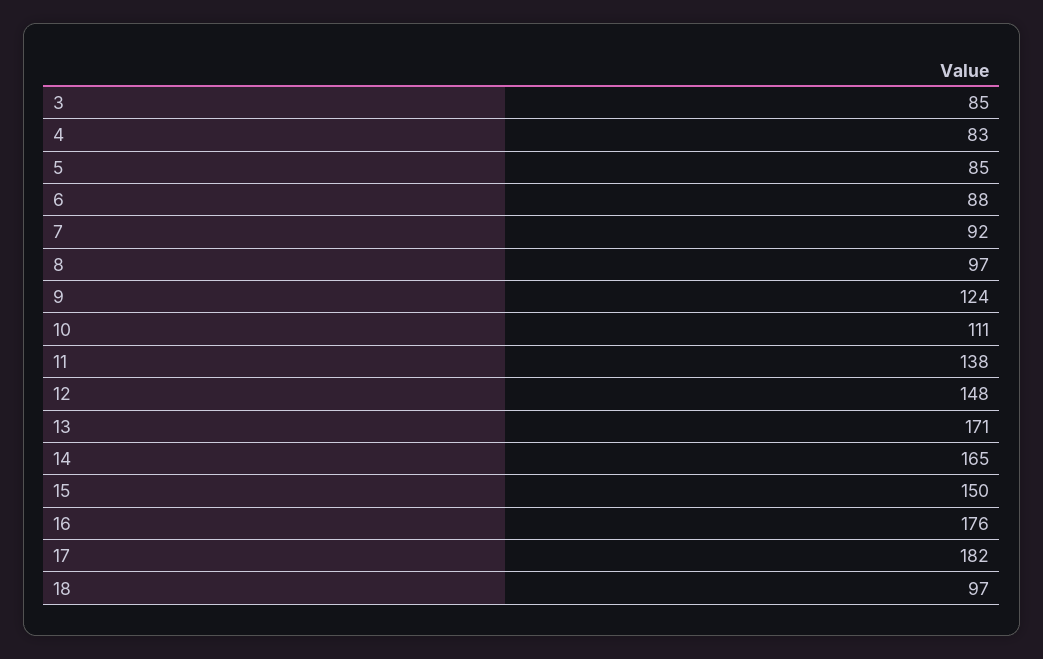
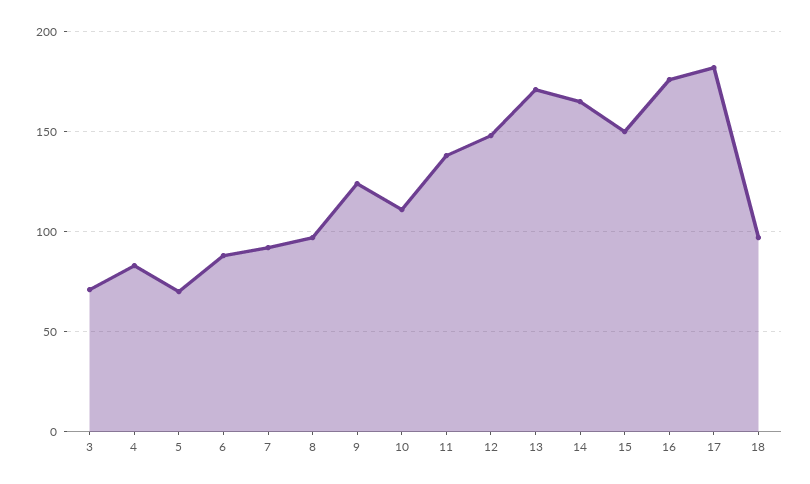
3: 85 -> 70
5: 85 -> 70

